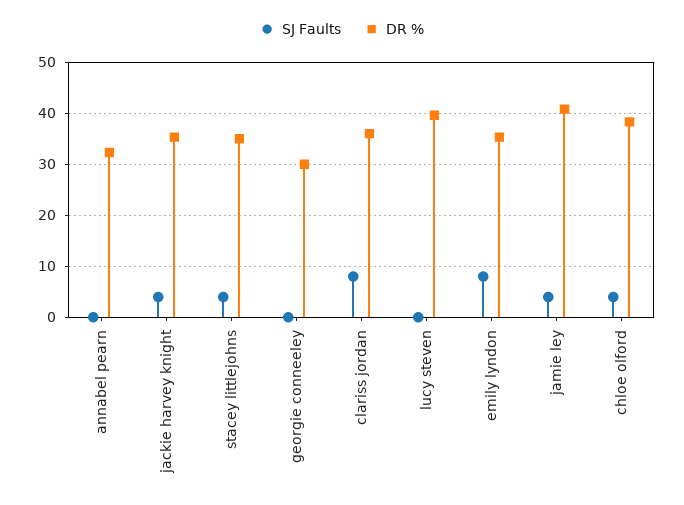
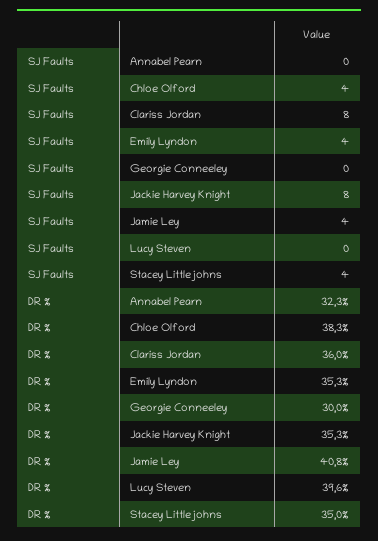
SJ Faults, jackie harvey knight: 4 -> 8
SJ Faults, emily lyndon: 8 -> 4

